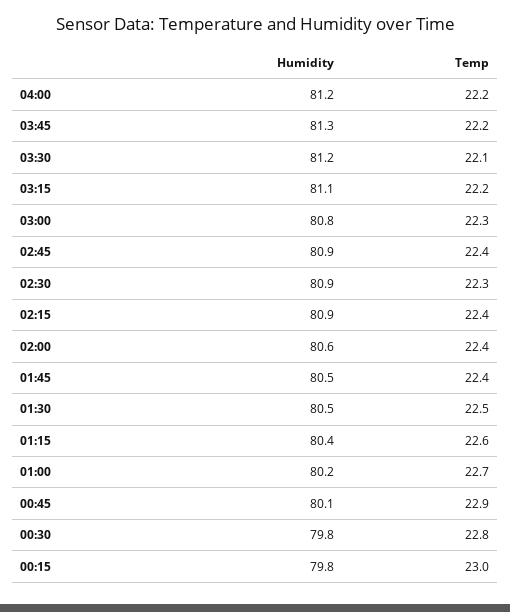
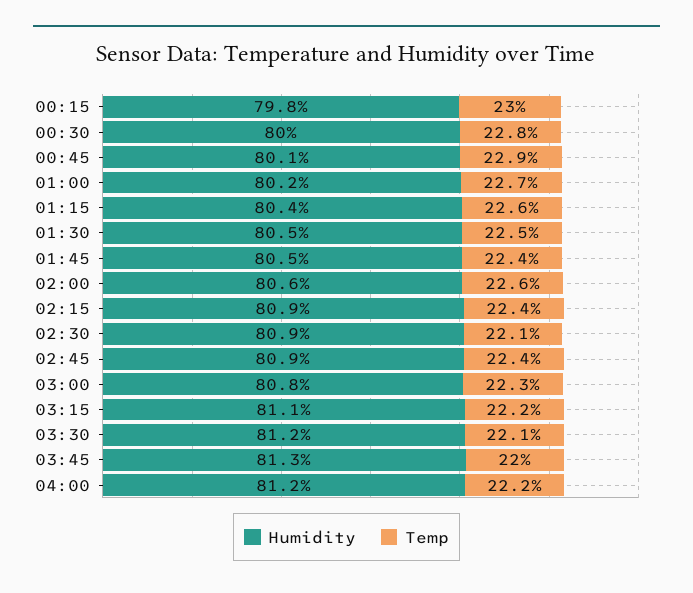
Temp, 03:45: 22.2 -> 22
Temp, 02:30: 22.3 -> 22.1
Temp, 02:00: 22.4 -> 22.6
Humidity, 00:30: 79.8 -> 80

